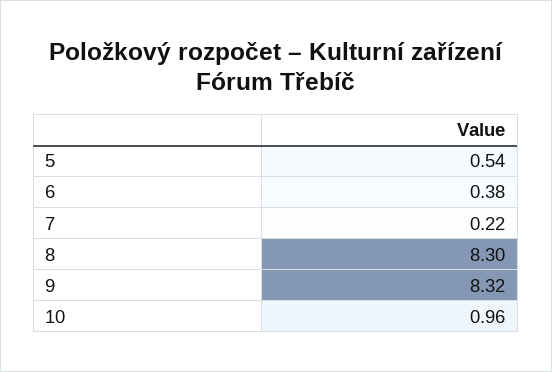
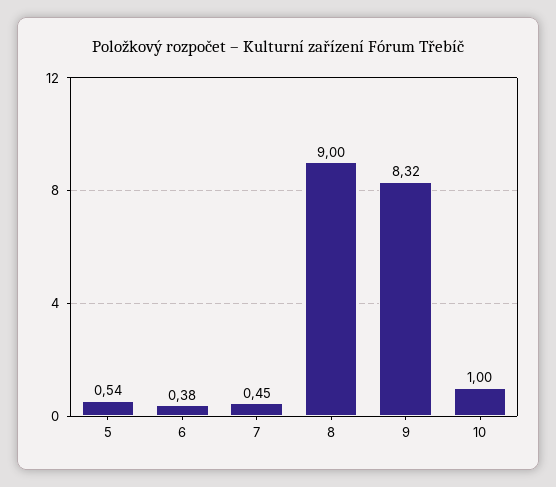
7: 0.22 -> 0.45
8: 8.3 -> 9
10: 0.96 -> 1

